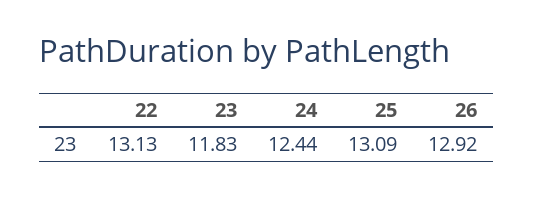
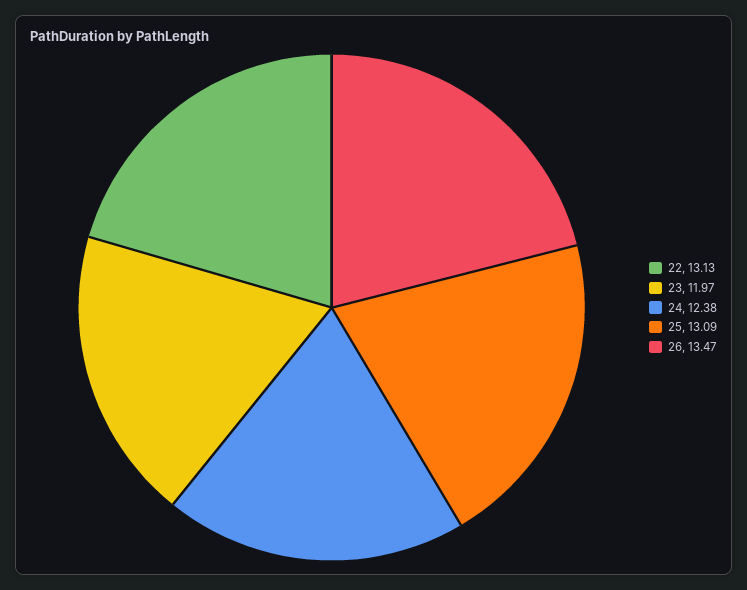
23: 11.83 -> 11.97
24: 12.44 -> 12.38
26: 12.92 -> 13.47

